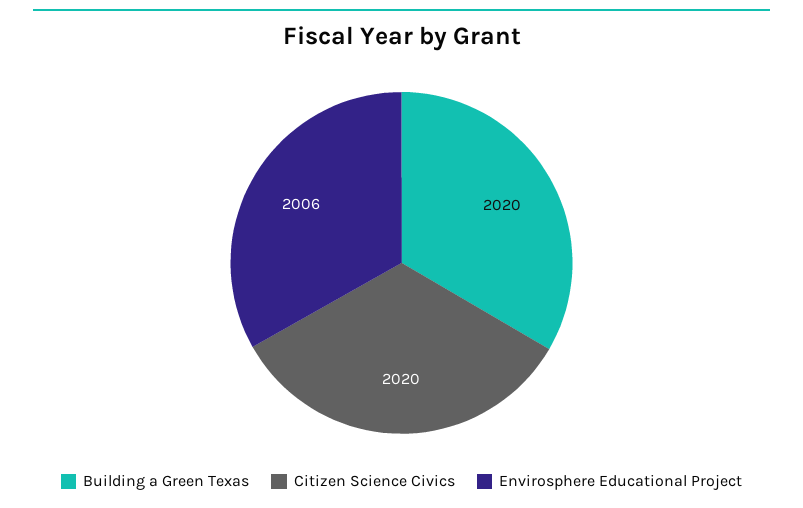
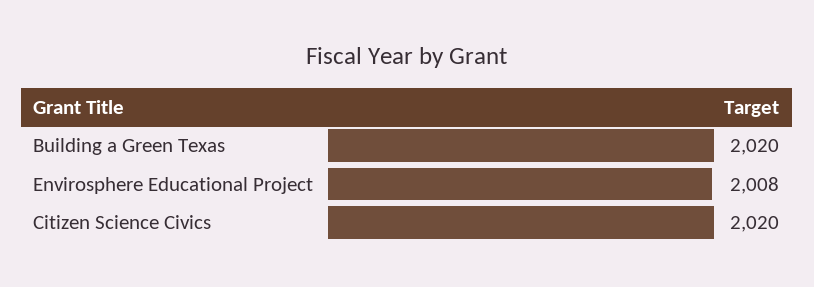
Envirosphere Educational Project: 2006 -> 2008

